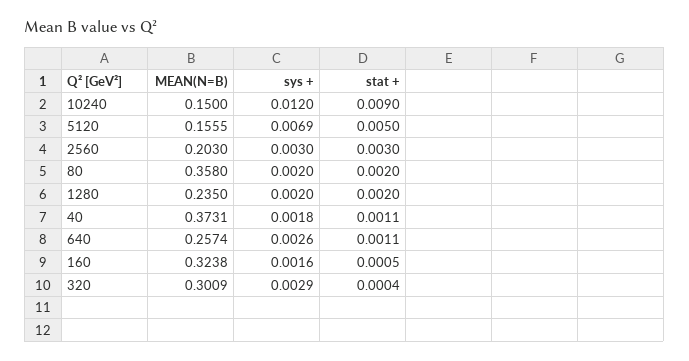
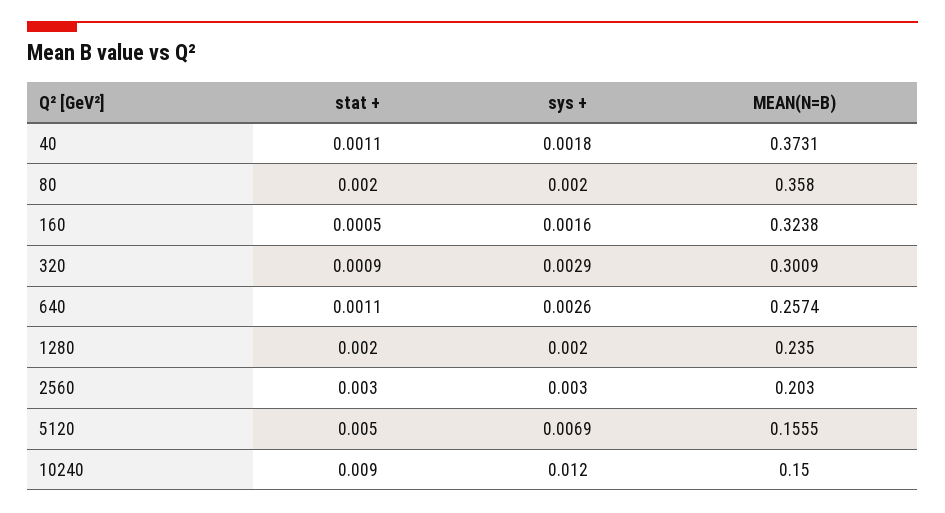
stat +, 320: 0.0004 -> 0.0009

